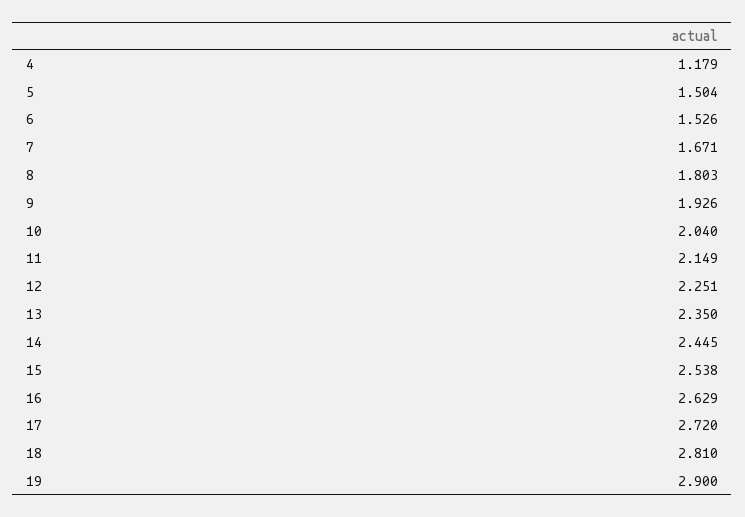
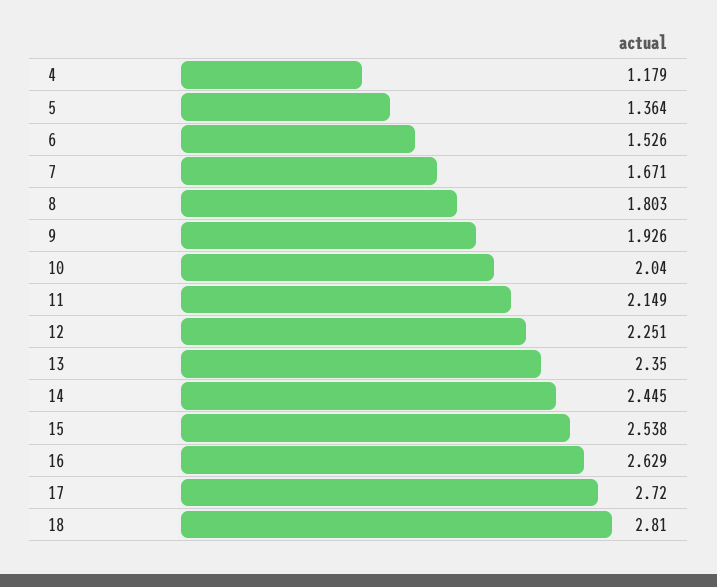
5: 1.504 -> 1.364
19: 2.9 -> none

